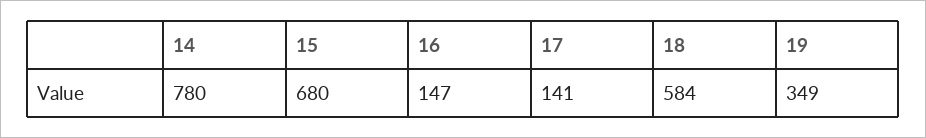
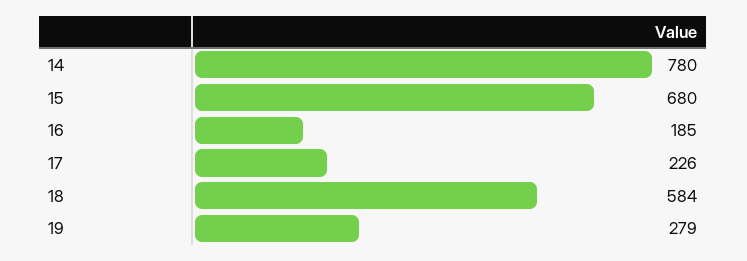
16: 147 -> 185
17: 141 -> 226
19: 349 -> 279

